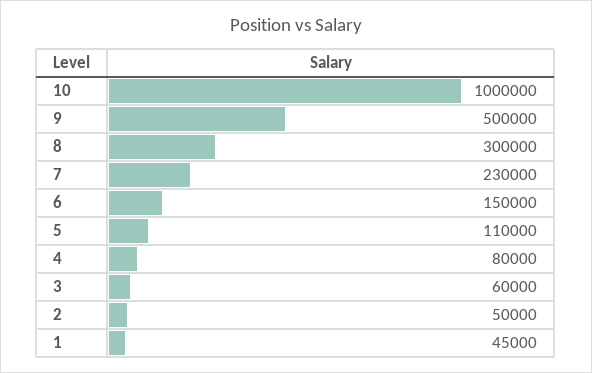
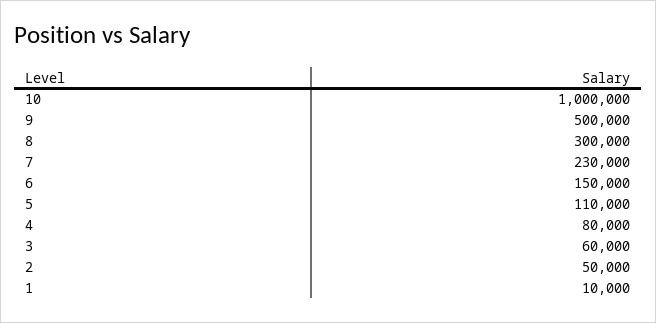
1: 45000 -> 10000

